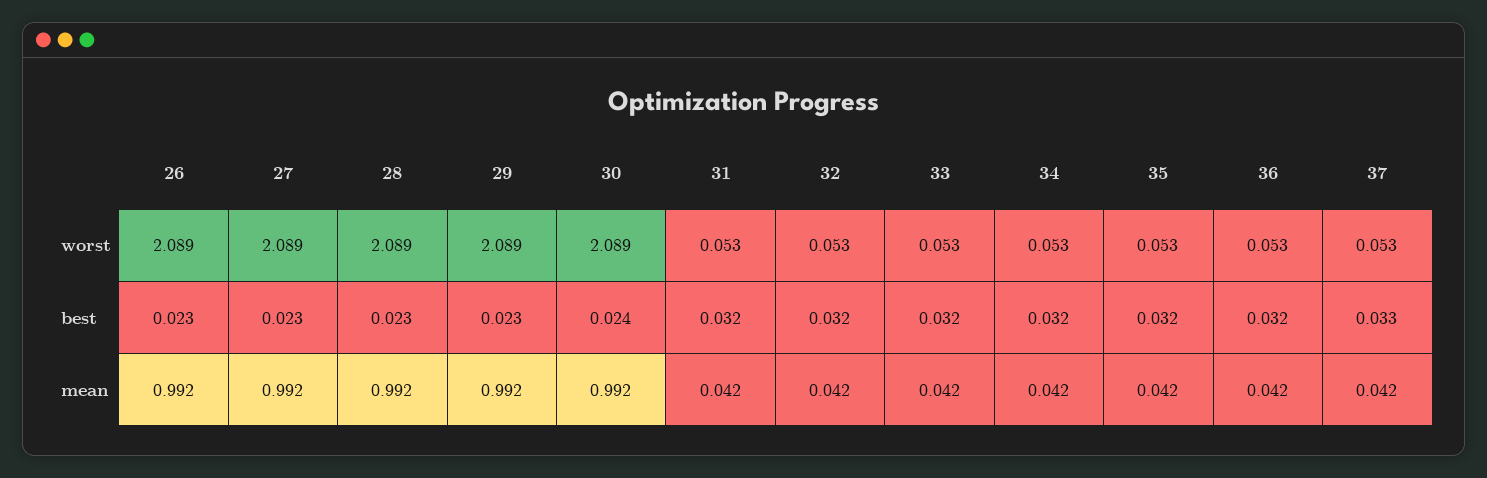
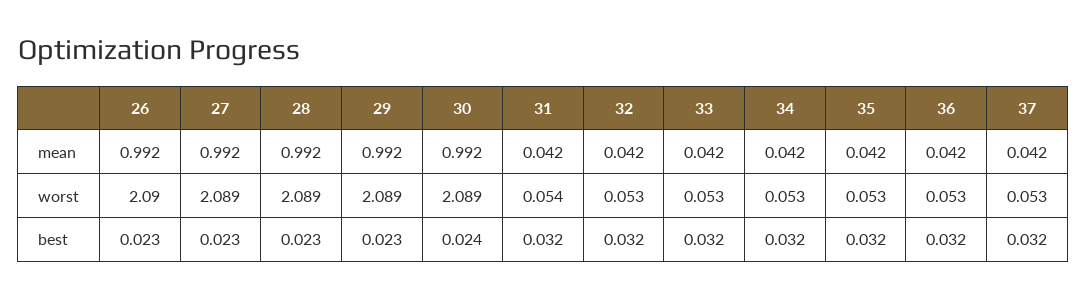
26, worst: 2.089 -> 2.09
31, worst: 0.053 -> 0.054
37, best: 0.033 -> 0.032

